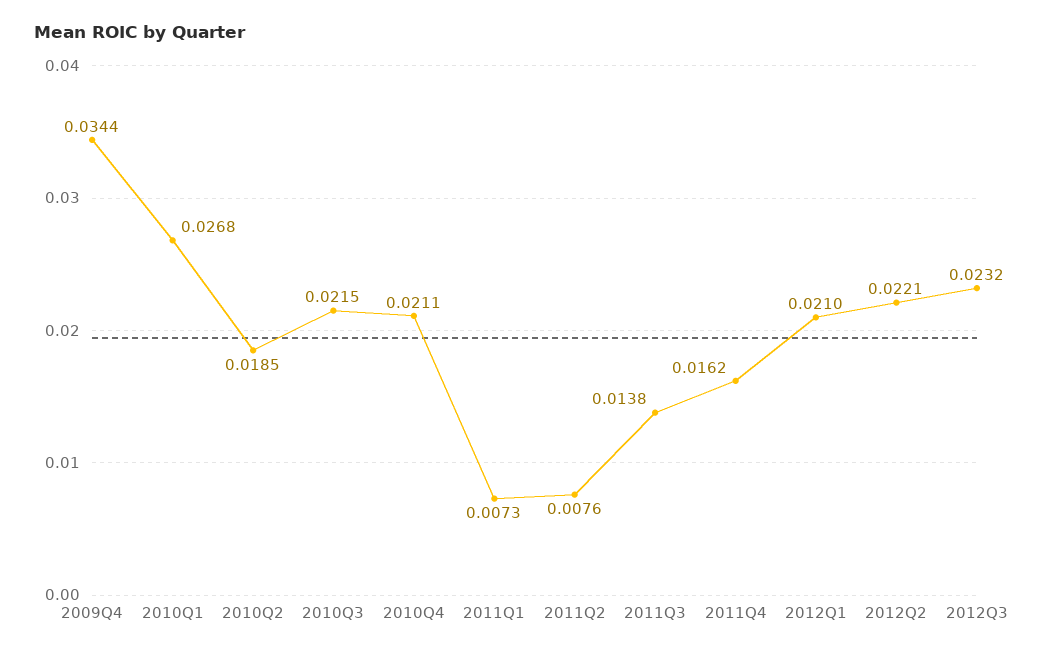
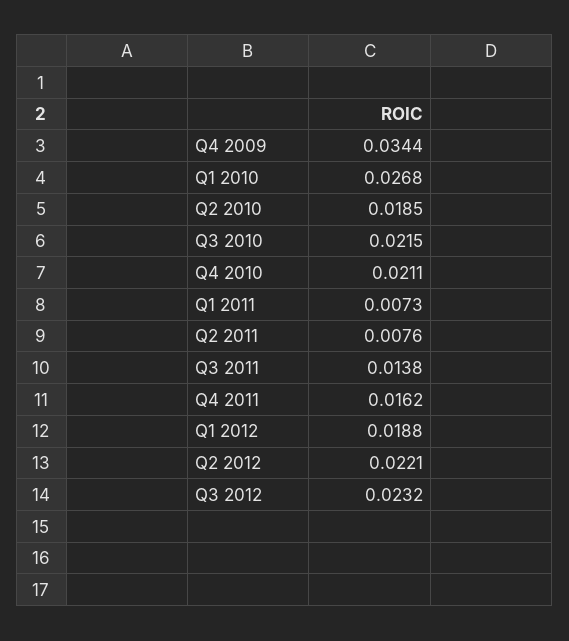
2012Q1: 0.021 -> 0.0188

